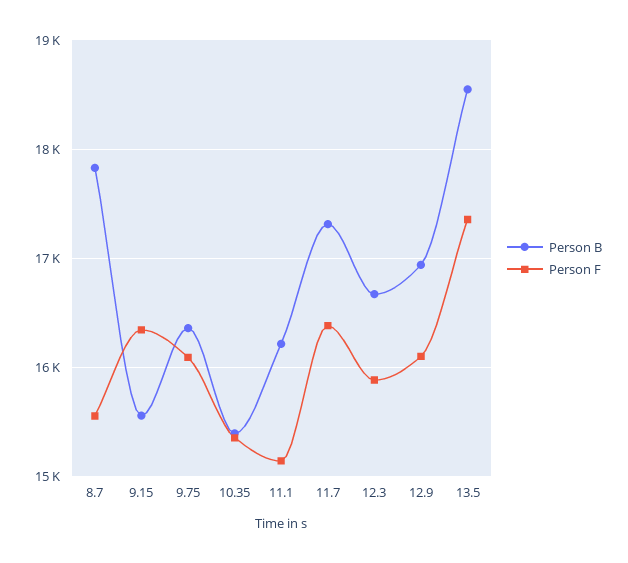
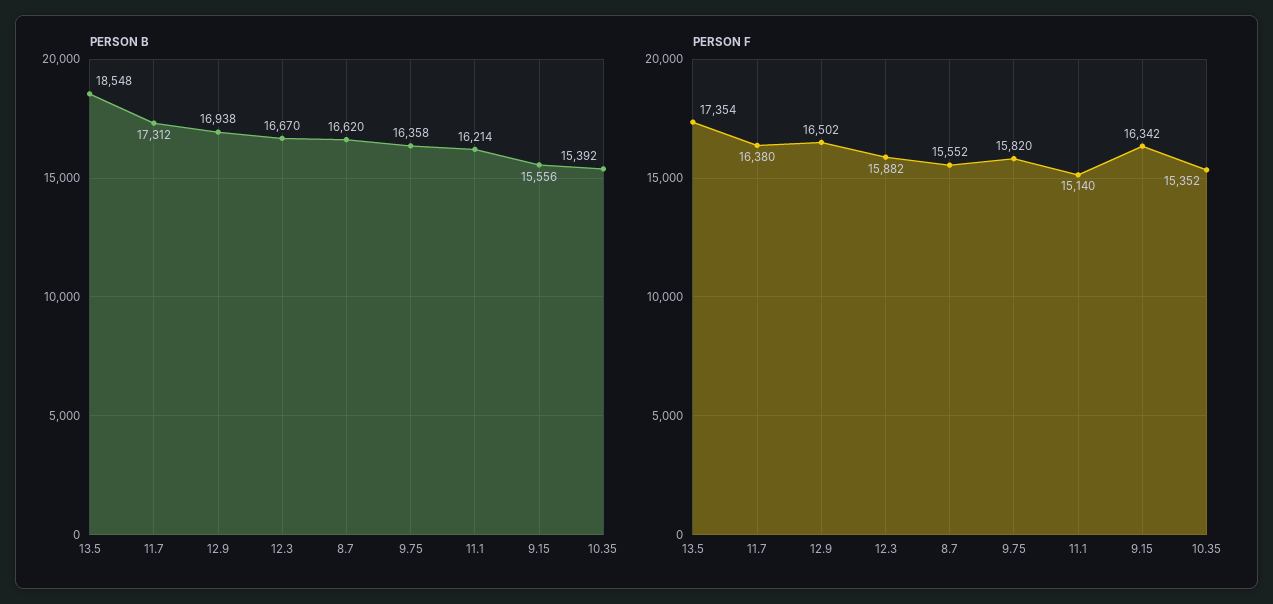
Person B, 8.7: 17800 -> 16620
Person F, 9.75: 16100 -> 15820
Person F, 12.9: 16100 -> 16502

